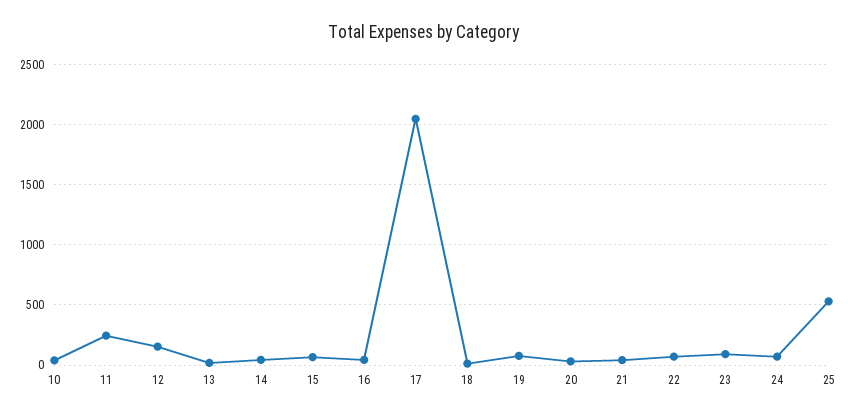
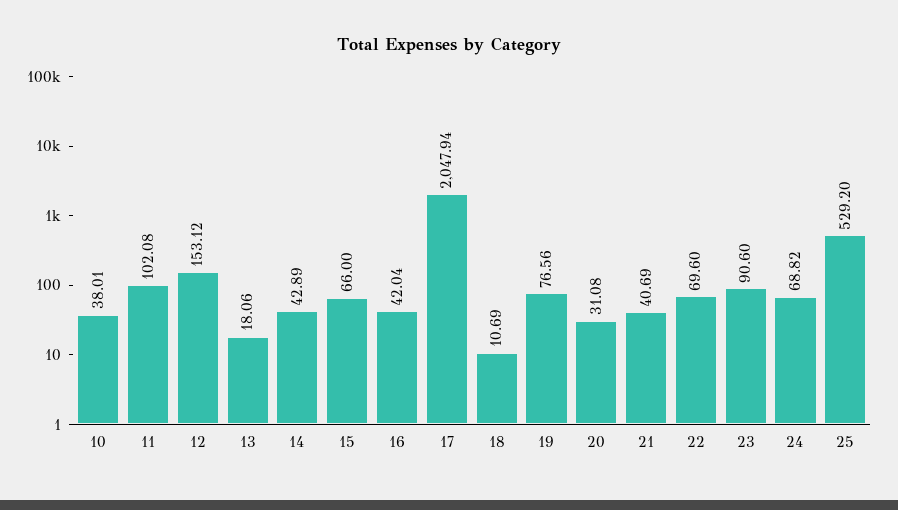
11: 250 -> 102.08

